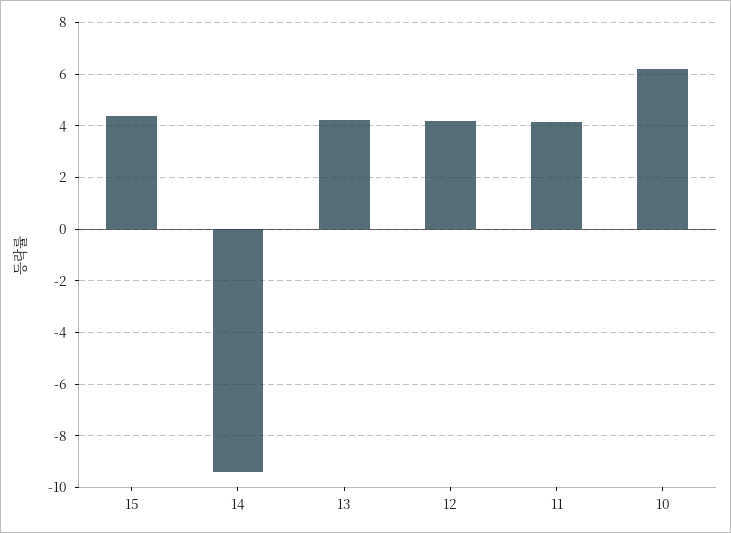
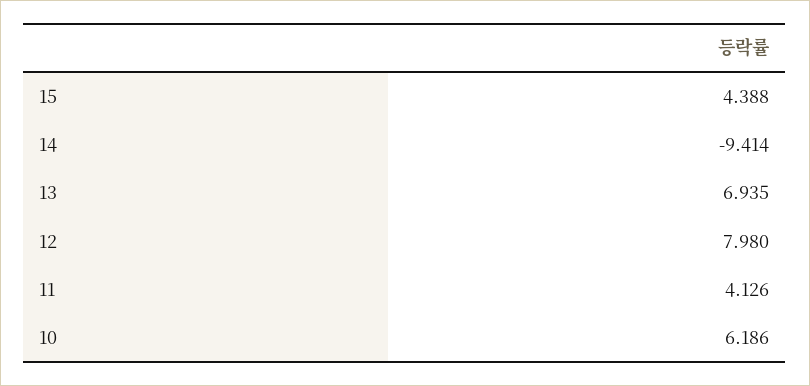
13: 4.25 -> 6.935
12: 4.25 -> 7.98

